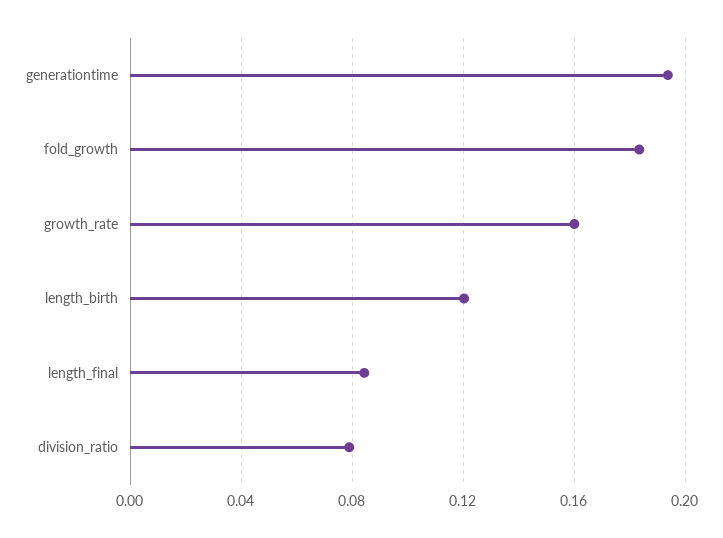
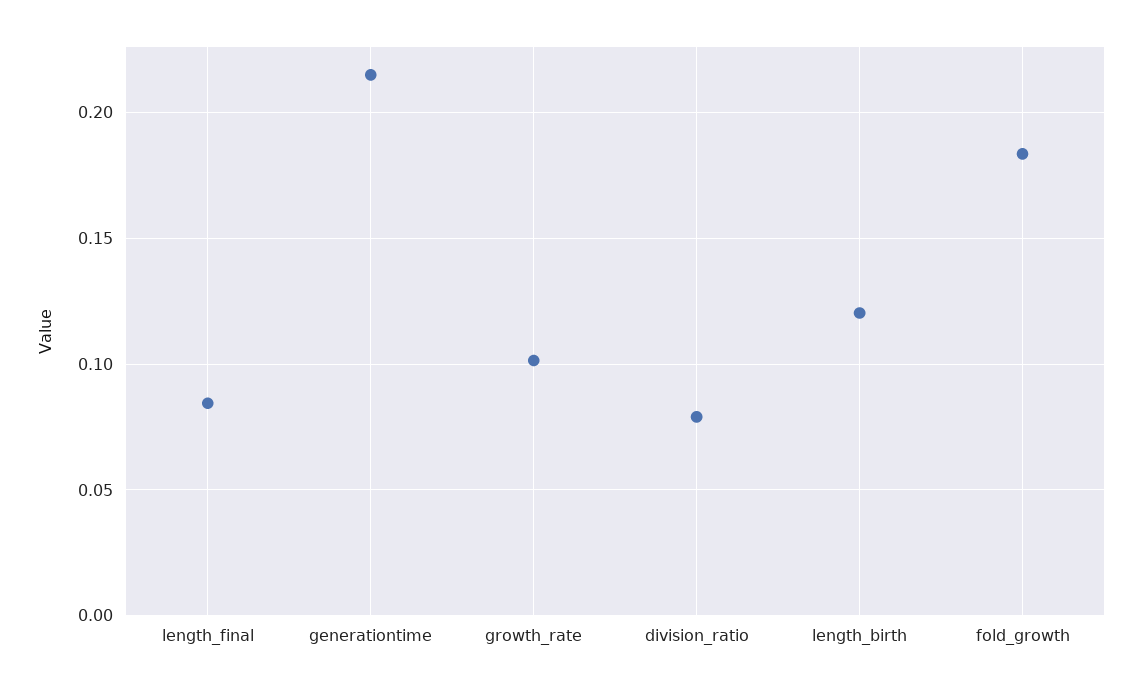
generationtime: 0.195 -> 0.215
growth_rate: 0.16 -> 0.1

